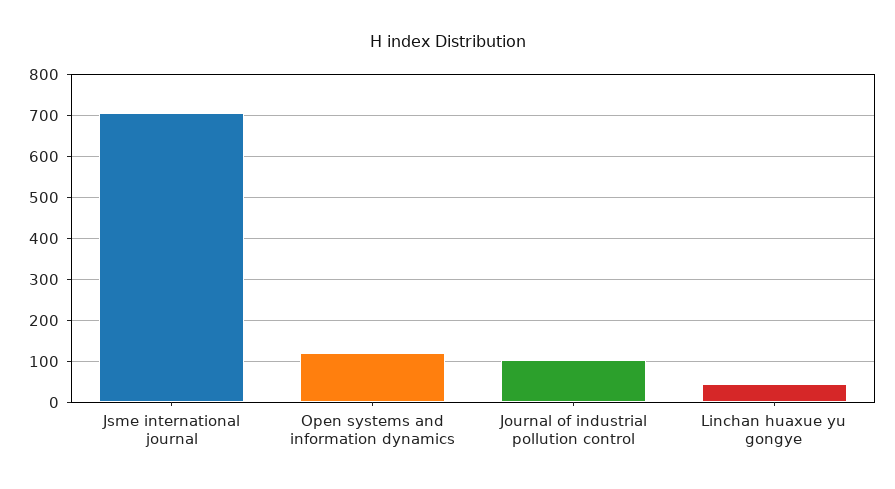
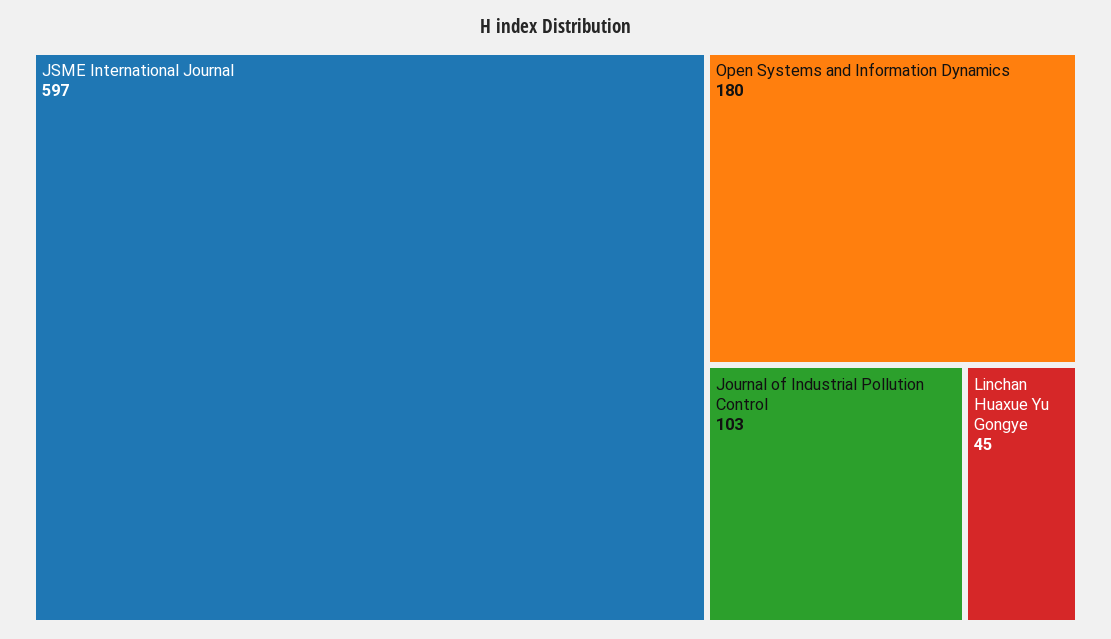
Jsme international journal: 700 -> 597
Open systems and information dynamics: 120 -> 180

